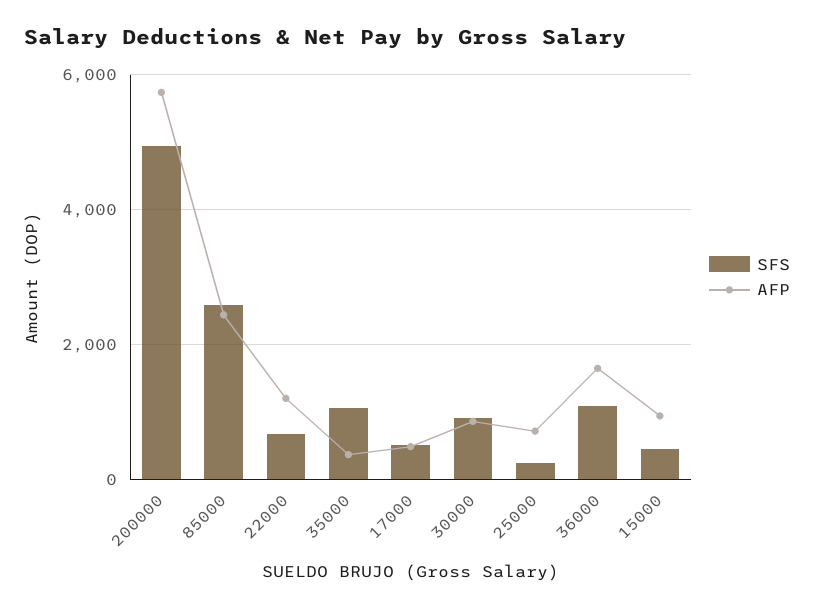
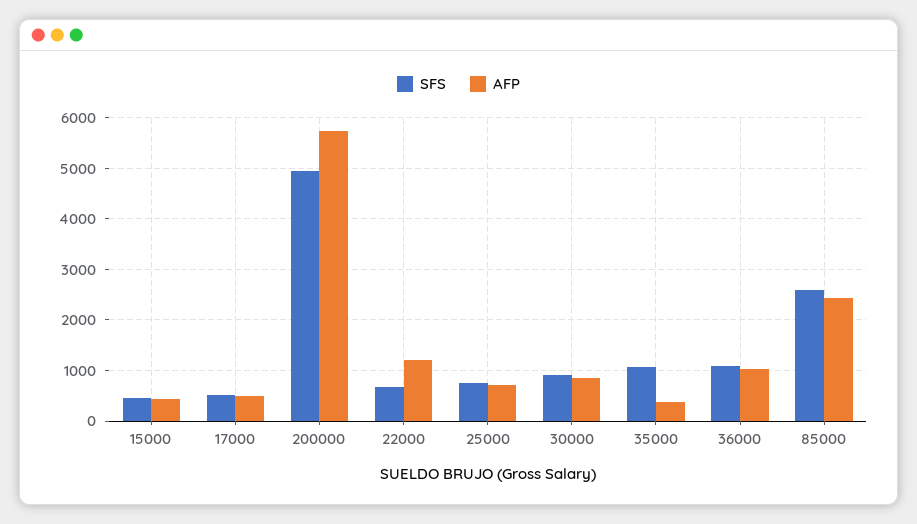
SFS, 25000: 200 -> 800
AFP, 36000: 1600 -> 1000
AFP, 15000: 1000 -> 400

